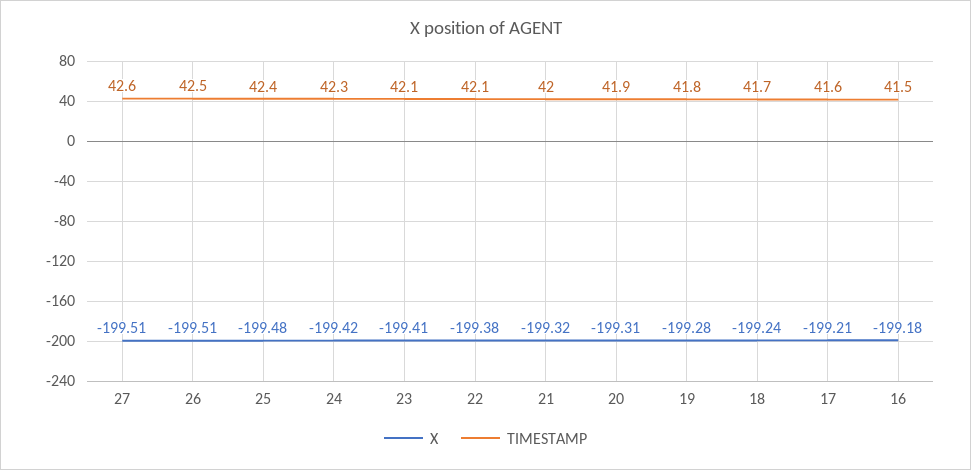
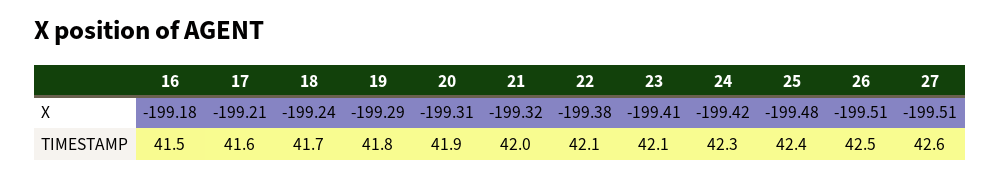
X, 19: -199.28 -> -199.29

